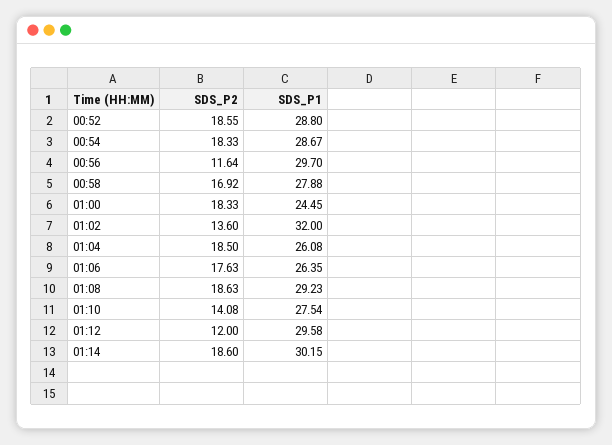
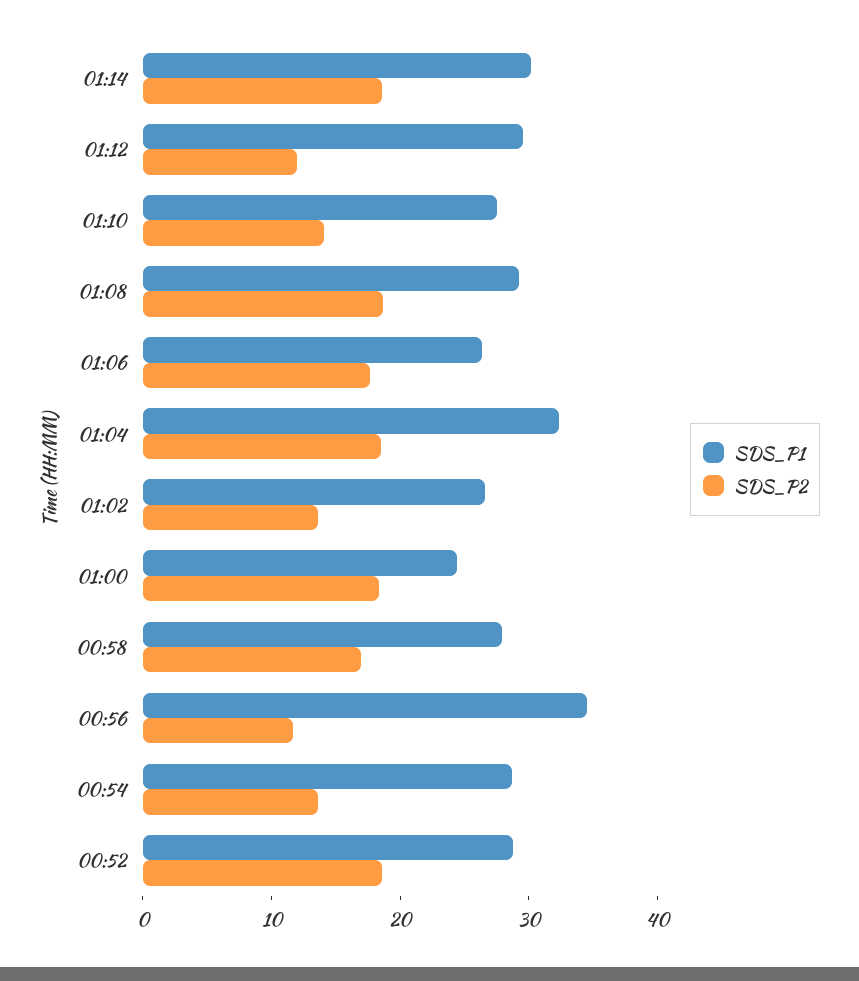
SDS_P2, 00:54: 18.33 -> 14
SDS_P1, 00:56: 29.7 -> 34
SDS_P1, 01:02: 32 -> 26
SDS_P1, 01:04: 26.08 -> 32

